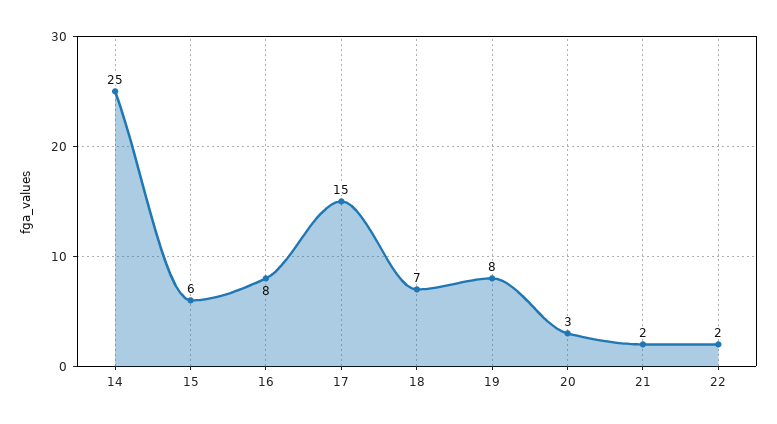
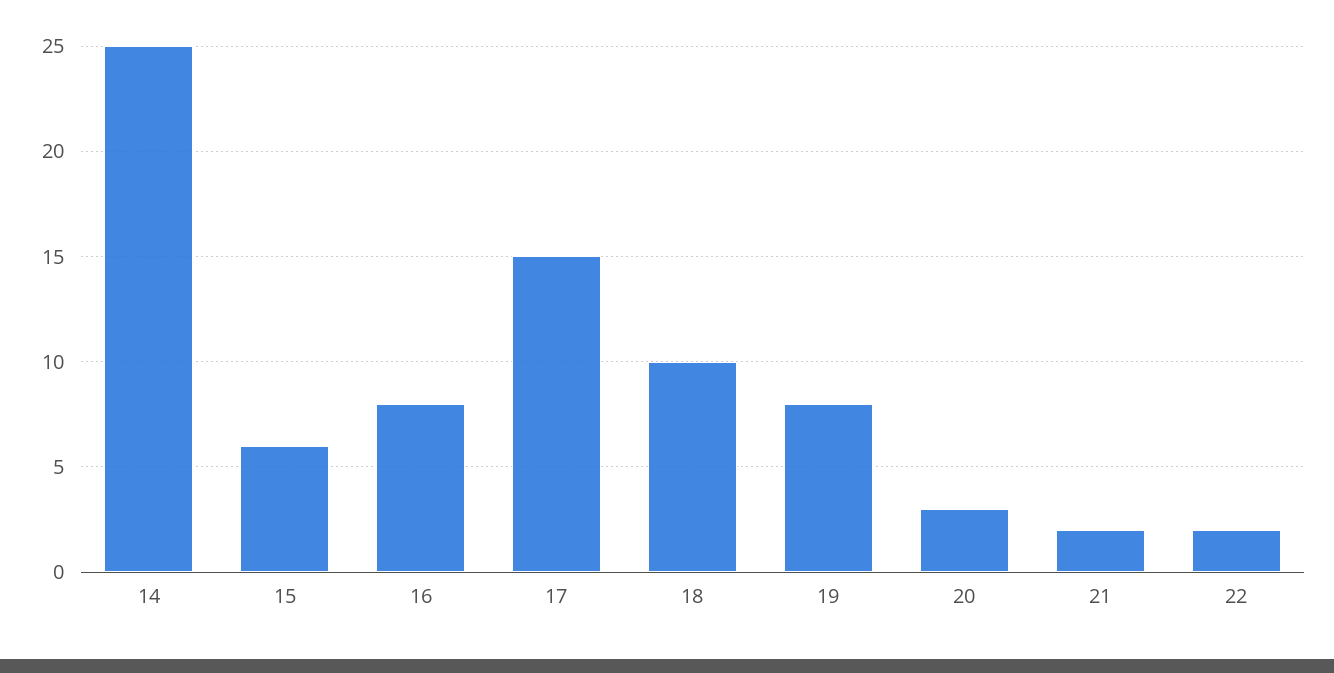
18: 7 -> 10

